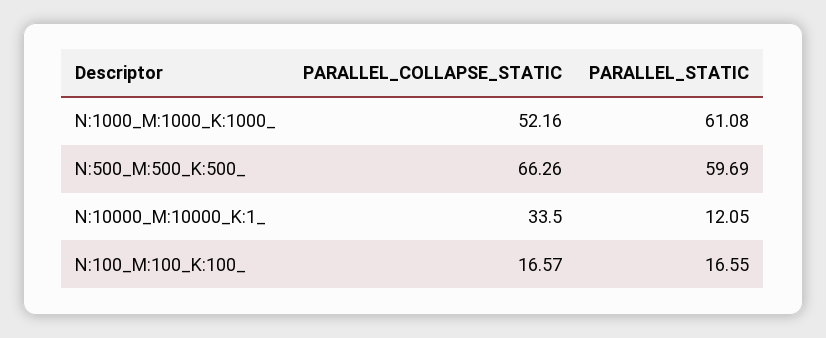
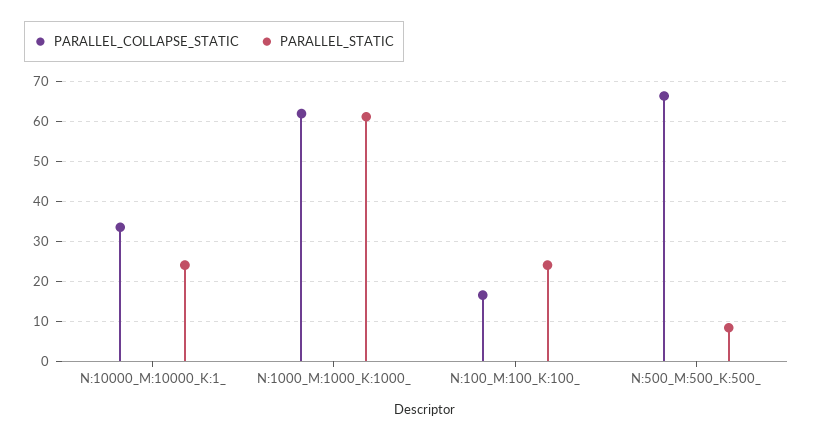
PARALLEL_COLLAPSE_STATIC, N:1000_M:1000_K:1000_: 52.16 -> 62
PARALLEL_STATIC, N:500_M:500_K:500_: 59.69 -> 8
PARALLEL_STATIC, N:10000_M:10000_K:1_: 12.05 -> 24
PARALLEL_STATIC, N:100_M:100_K:100_: 16.55 -> 24

